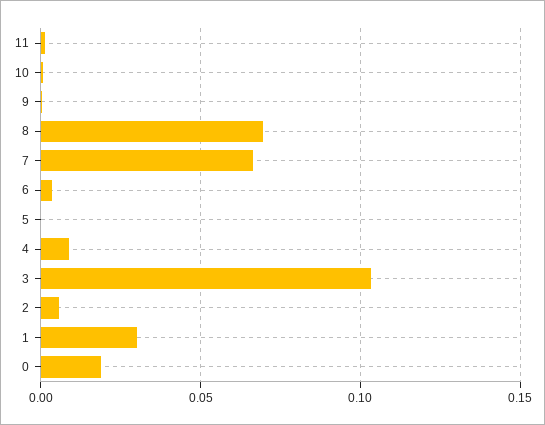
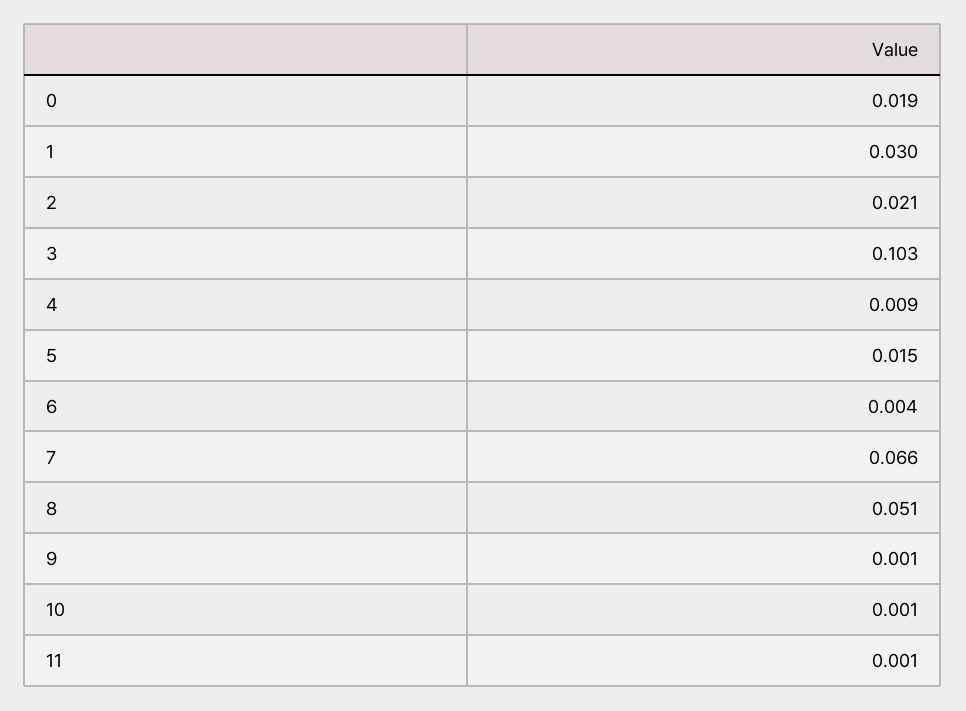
8: 0.07 -> 0.051
5: 0 -> 0.015
2: 0.005 -> 0.021

